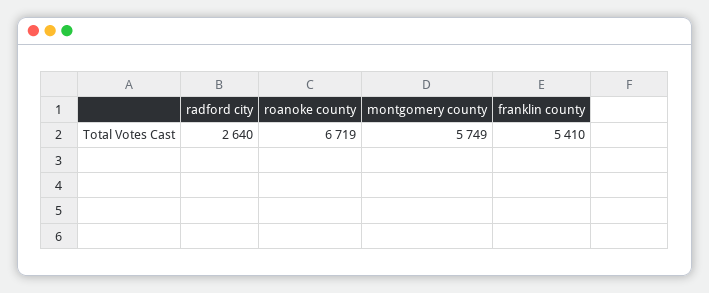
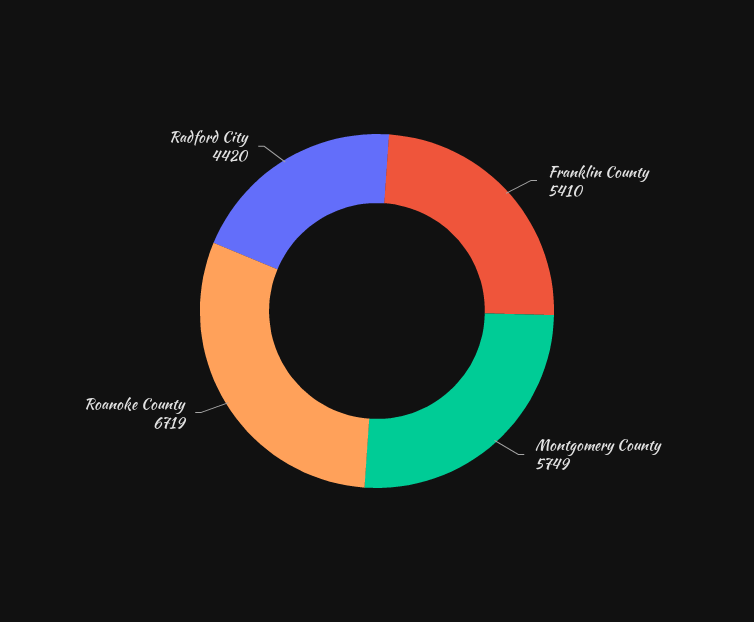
radford city: 2640 -> 4420

